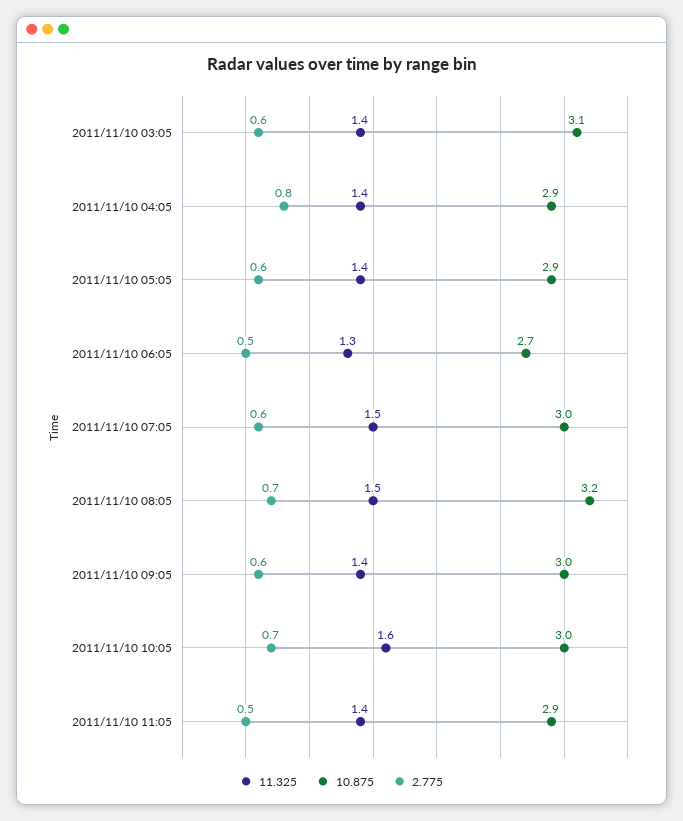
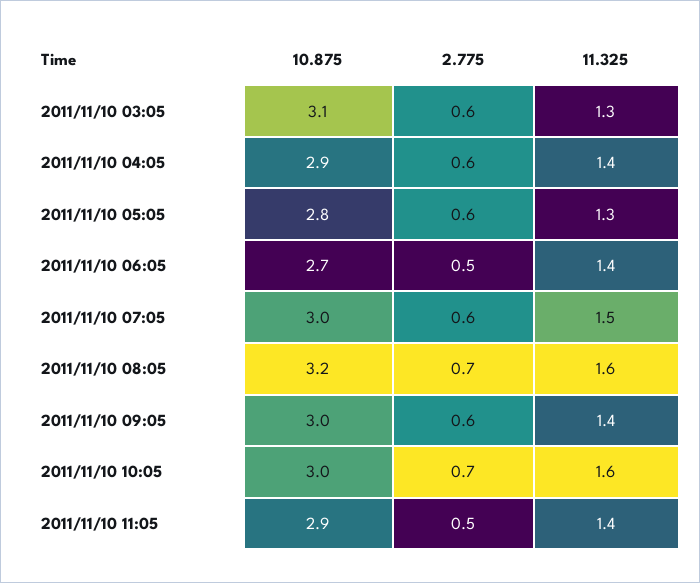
11.325, 2011/11/10 03:05: 1.4 -> 1.3
2.775, 2011/11/10 04:05: 0.8 -> 0.6
11.325, 2011/11/10 05:05: 1.4 -> 1.3
10.875, 2011/11/10 05:05: 2.9 -> 2.8
11.325, 2011/11/10 06:05: 1.3 -> 1.4
11.325, 2011/11/10 08:05: 1.5 -> 1.6

